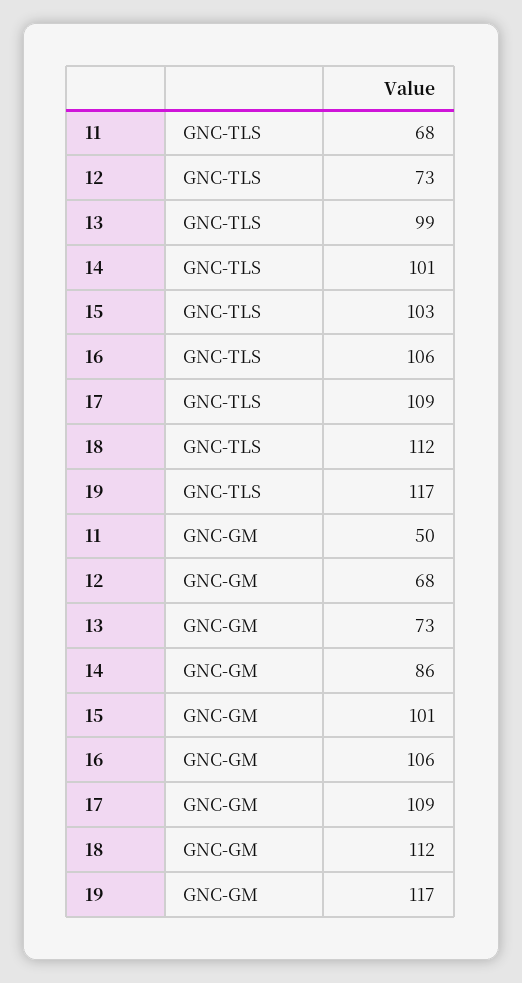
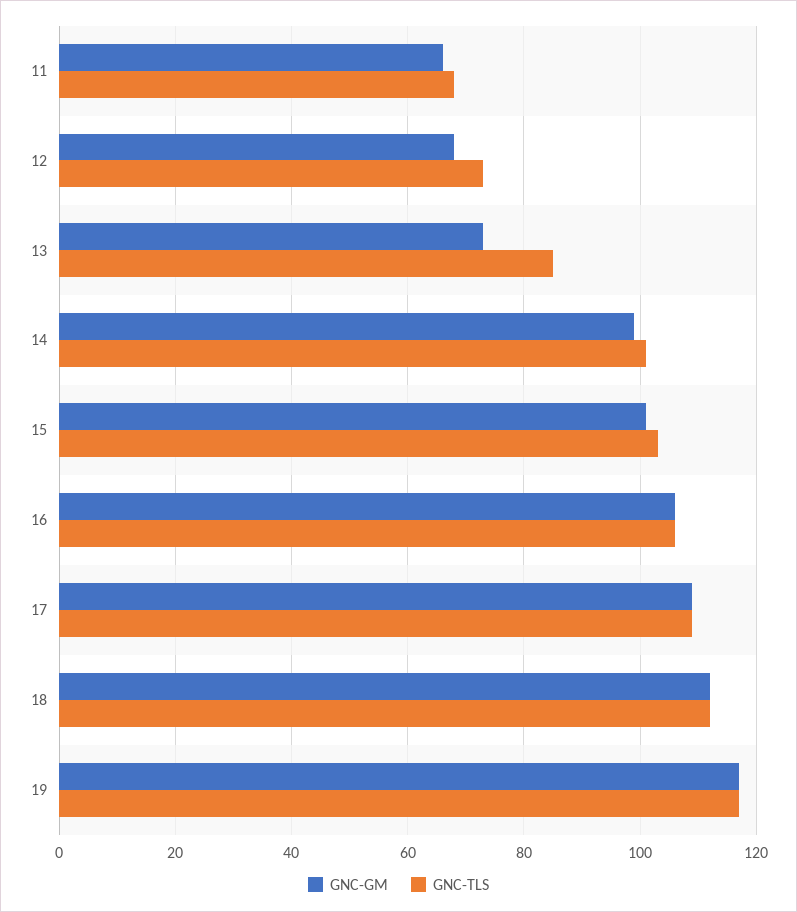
GNC-TLS, 13: 99 -> 85
GNC-GM, 11: 50 -> 65
GNC-GM, 14: 86 -> 100

